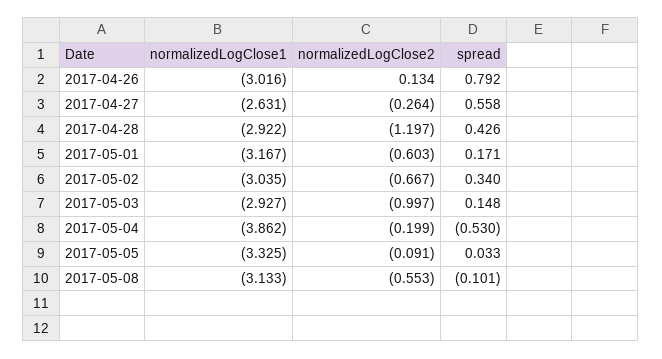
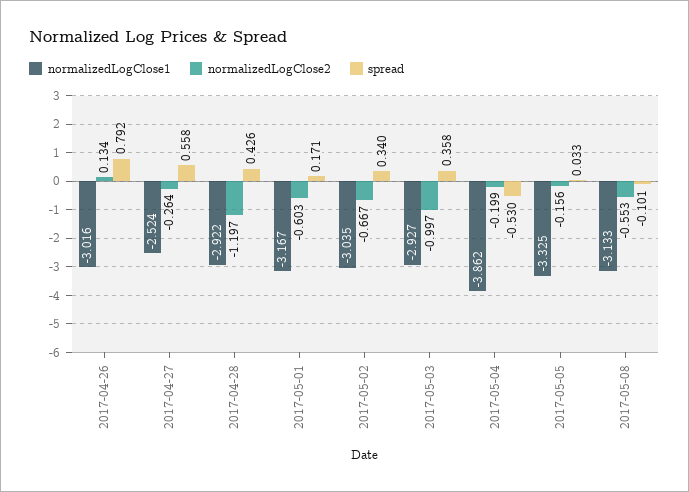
normalizedLogClose1, 2017-04-27: -2.631 -> -2.524
spread, 2017-05-03: 0.148 -> 0.358
normalizedLogClose2, 2017-05-05: -0.091 -> -0.156

